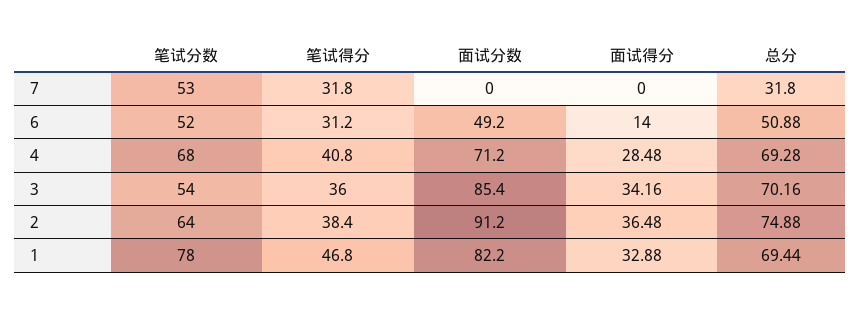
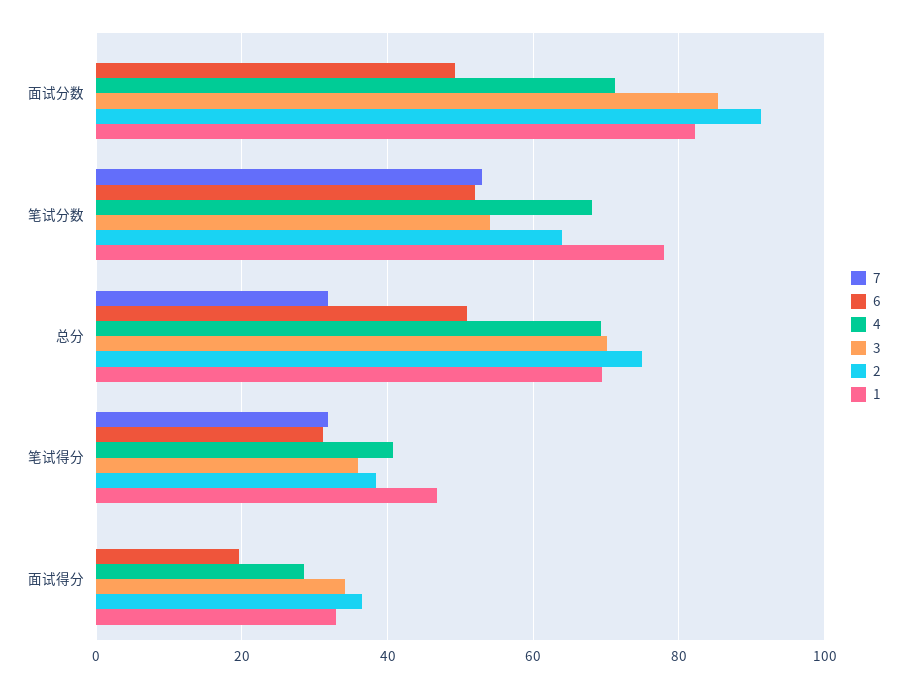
6, 面试得分: 14 -> 20

